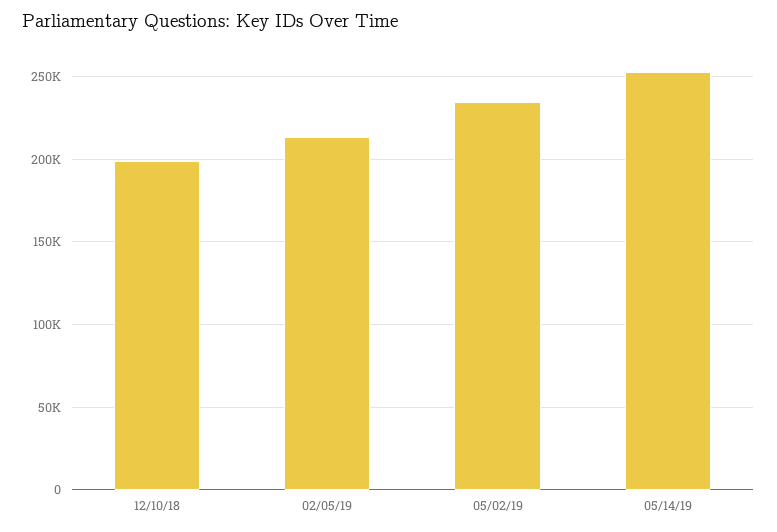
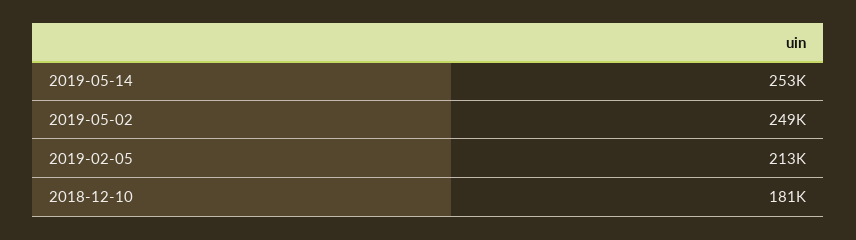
12/10/18: 200000 -> 181000
05/02/19: 235000 -> 249000

